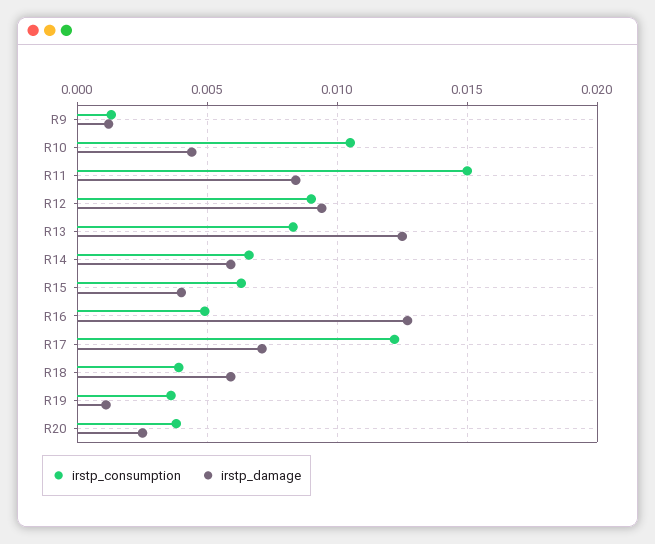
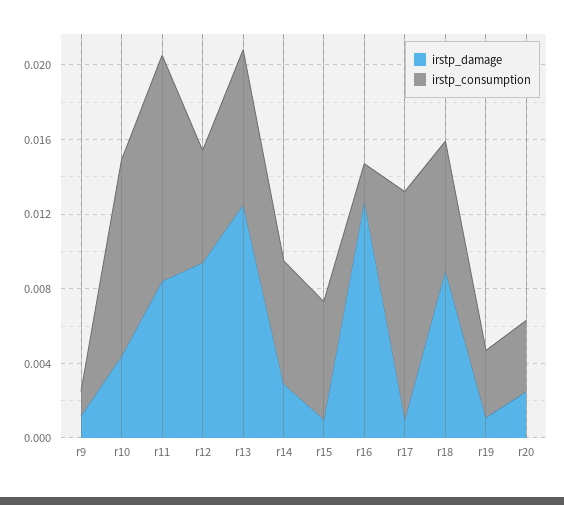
irstp_consumption, R11: 0.015 -> 0.012
irstp_consumption, R12: 0.009 -> 0.006
irstp_damage, R14: 0.006 -> 0.003
irstp_damage, R15: 0.004 -> 0.001
irstp_consumption, R16: 0.005 -> 0.002
irstp_damage, R17: 0.007 -> 0.001
irstp_consumption, R18: 0.004 -> 0.007
irstp_damage, R18: 0.006 -> 0.009

